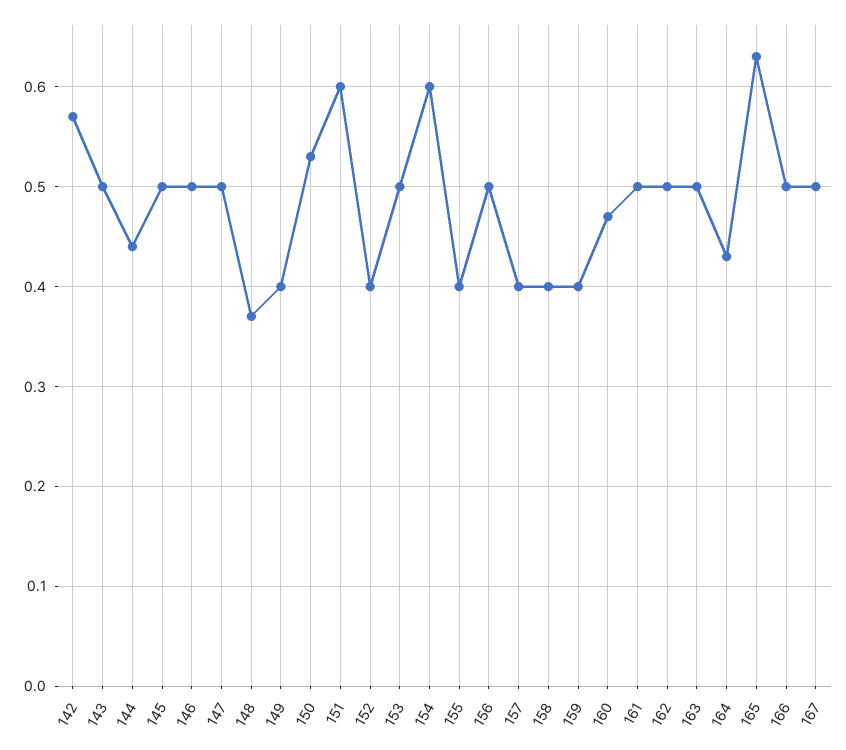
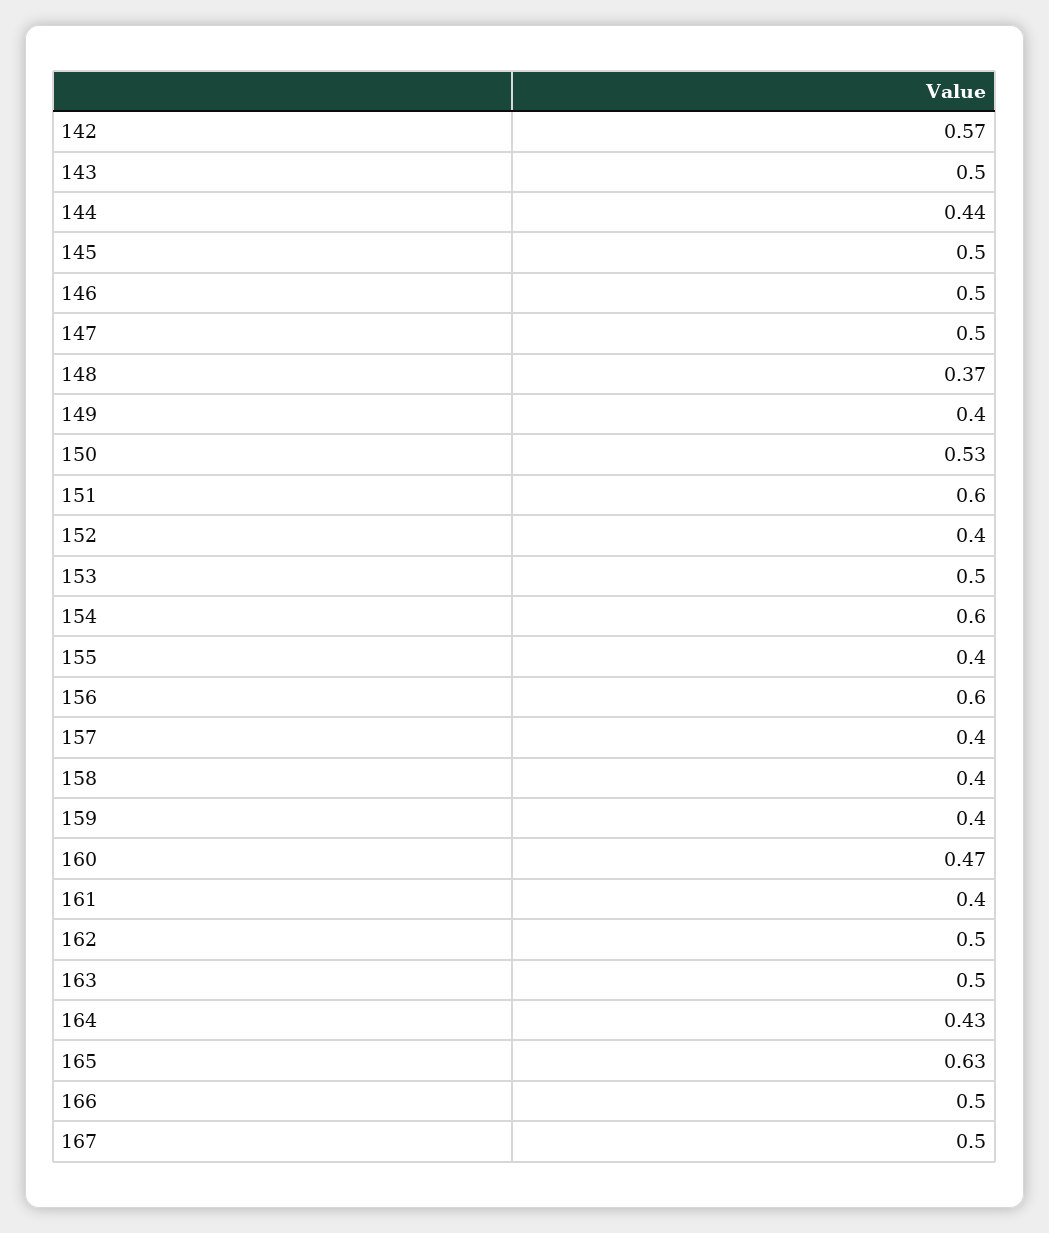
156: 0.5 -> 0.6
161: 0.5 -> 0.4

